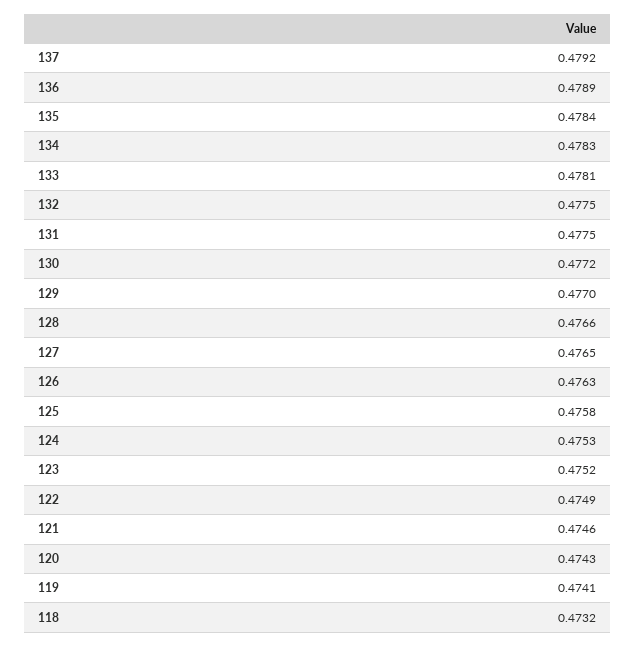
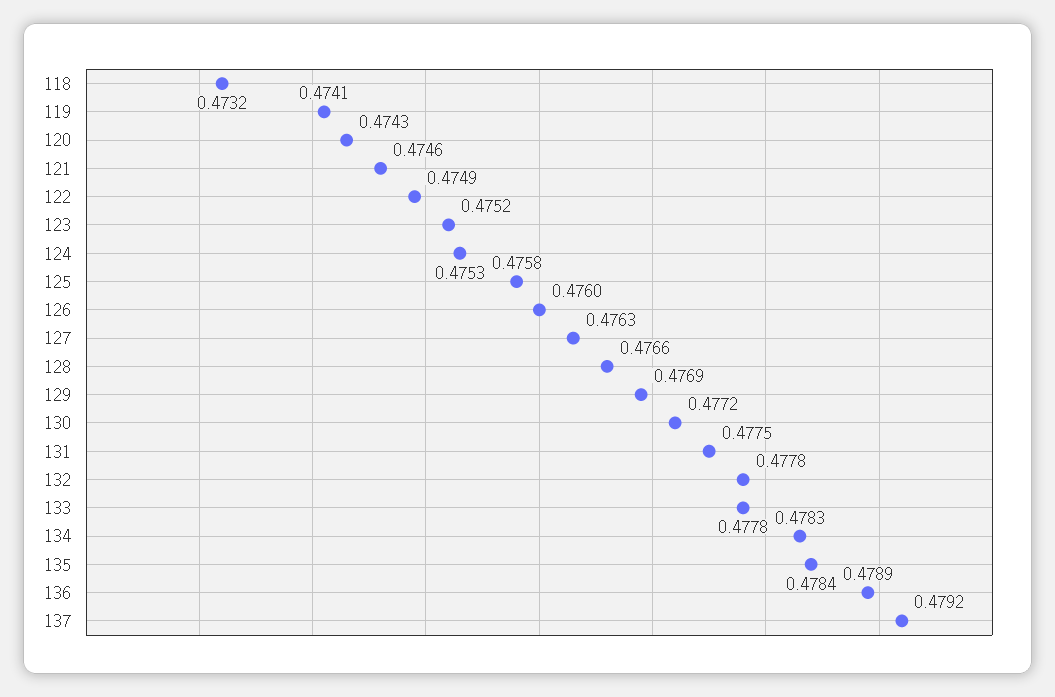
133: 0.4781 -> 0.4778
132: 0.4775 -> 0.4778
129: 0.477 -> 0.4769
127: 0.4765 -> 0.4763
126: 0.4763 -> 0.476

